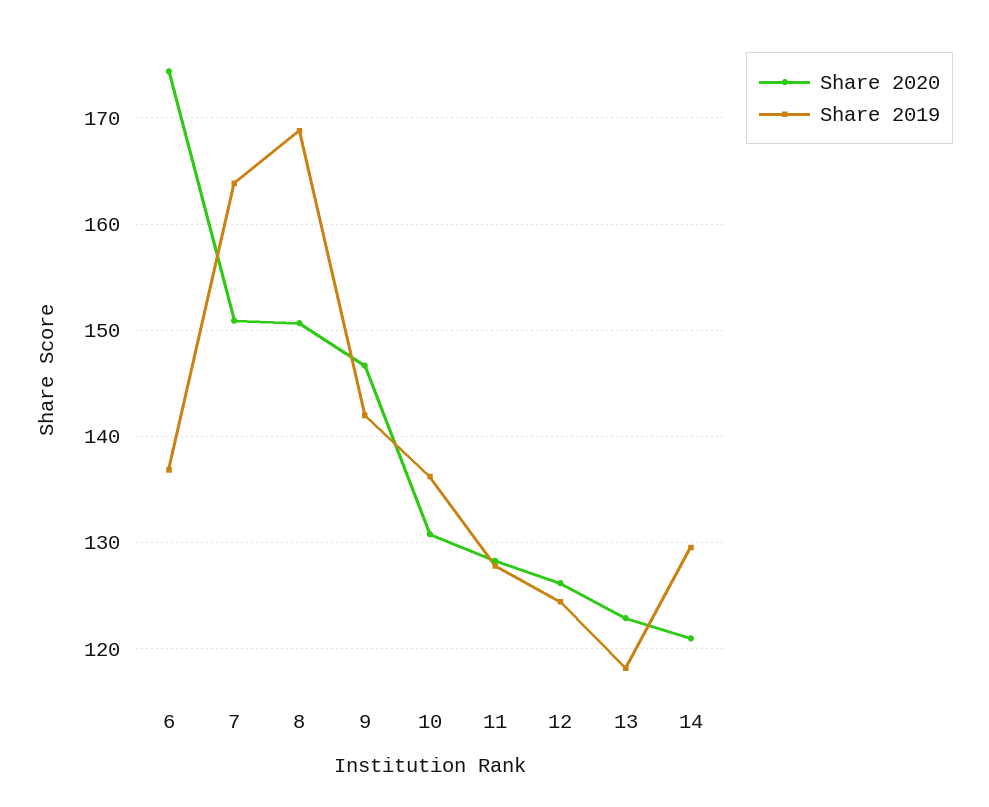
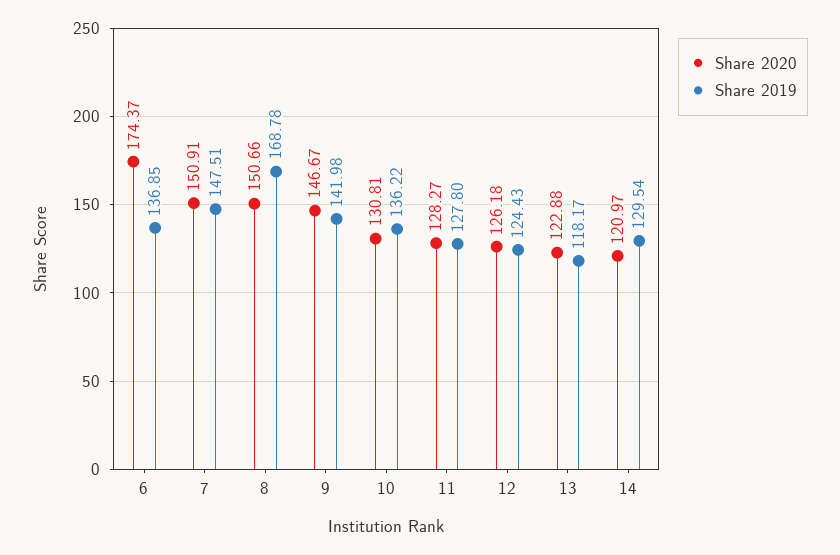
Share 2019, 7: 164 -> 147.51

